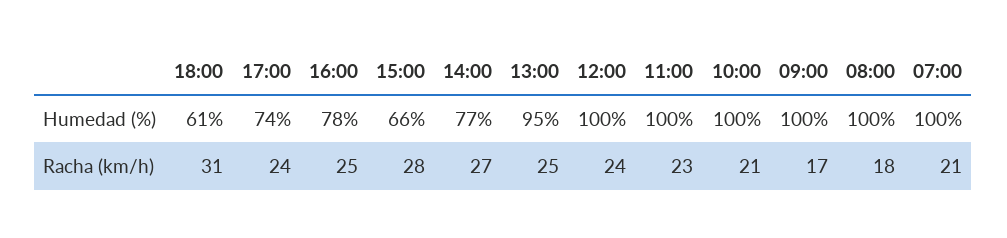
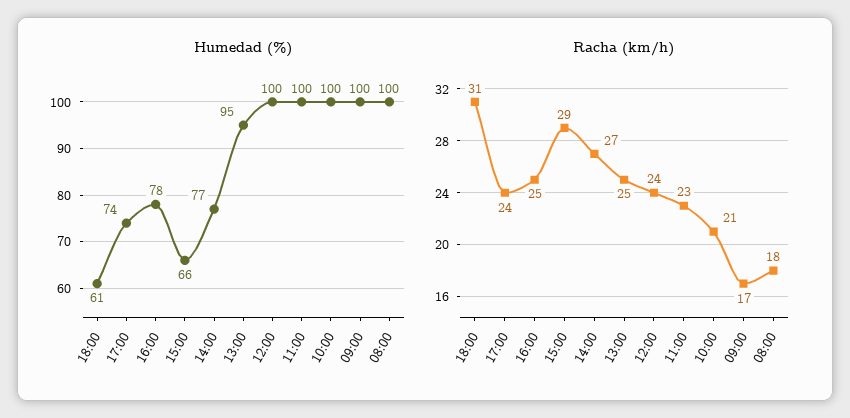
Humedad (%), 07:00: 100 -> none
Racha (km/h), 15:00: 28 -> 29
Racha (km/h), 07:00: 21 -> none

